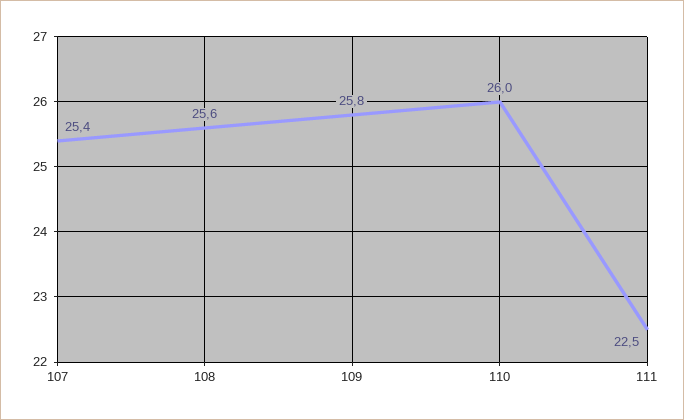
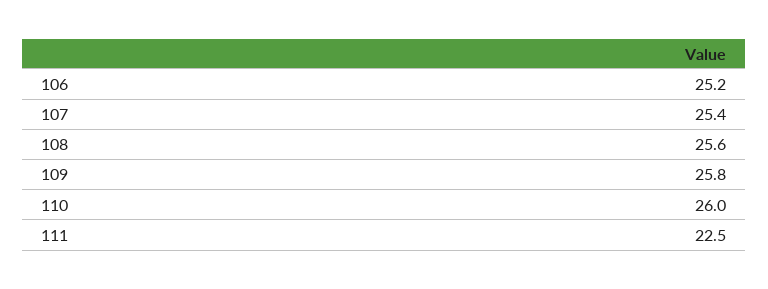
106: none -> 25.2

